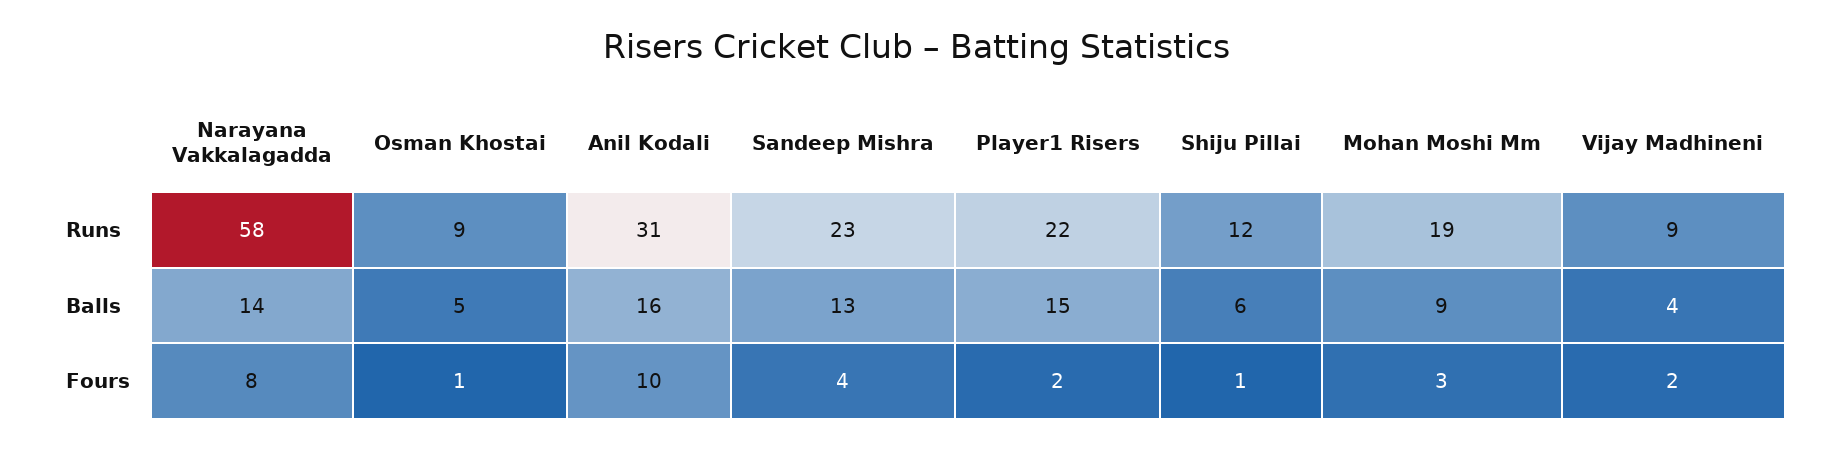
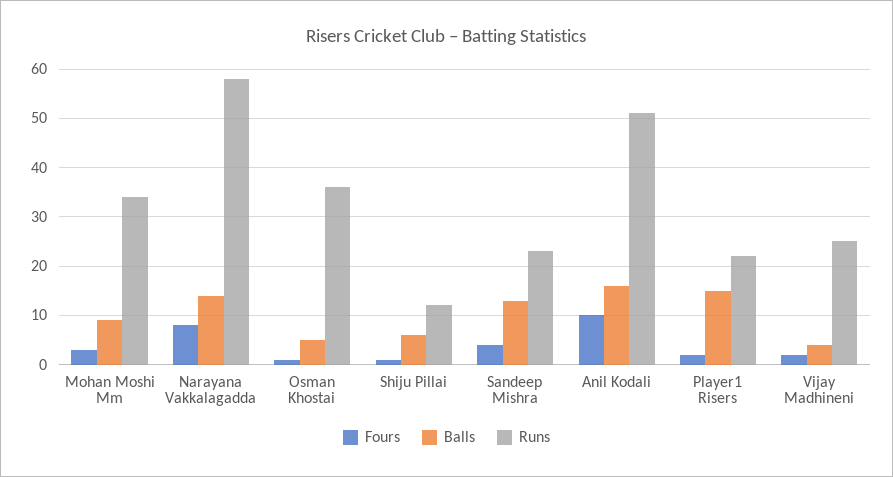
Runs, Osman Khostai: 9 -> 35
Runs, Anil Kodali: 31 -> 50
Runs, Mohan Moshi Mm: 19 -> 35
Runs, Vijay Madhineni: 9 -> 25

